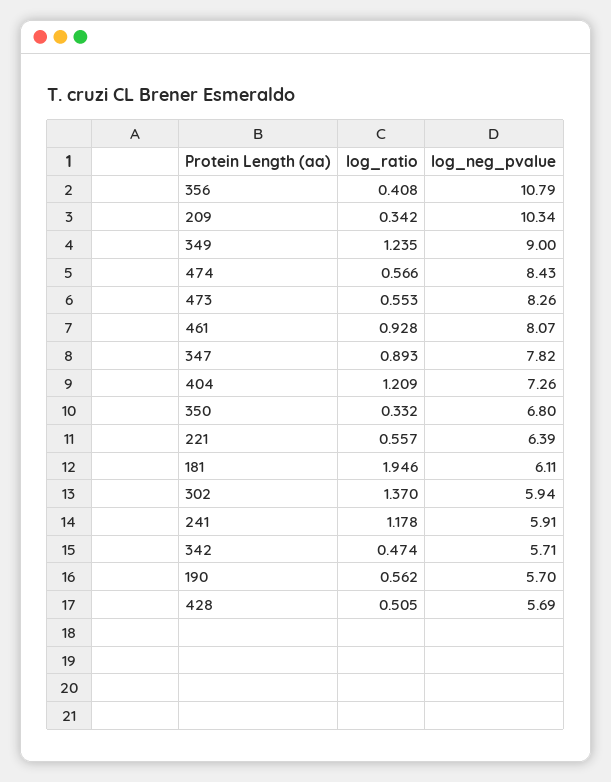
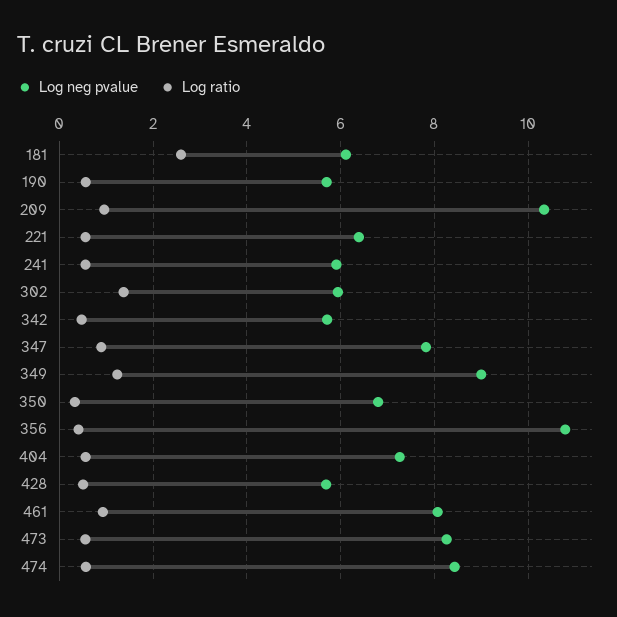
log_ratio, 209: 0.342 -> 1
log_ratio, 404: 1.209 -> 0.6
log_ratio, 181: 1.946 -> 2.6
log_ratio, 241: 1.178 -> 0.6

